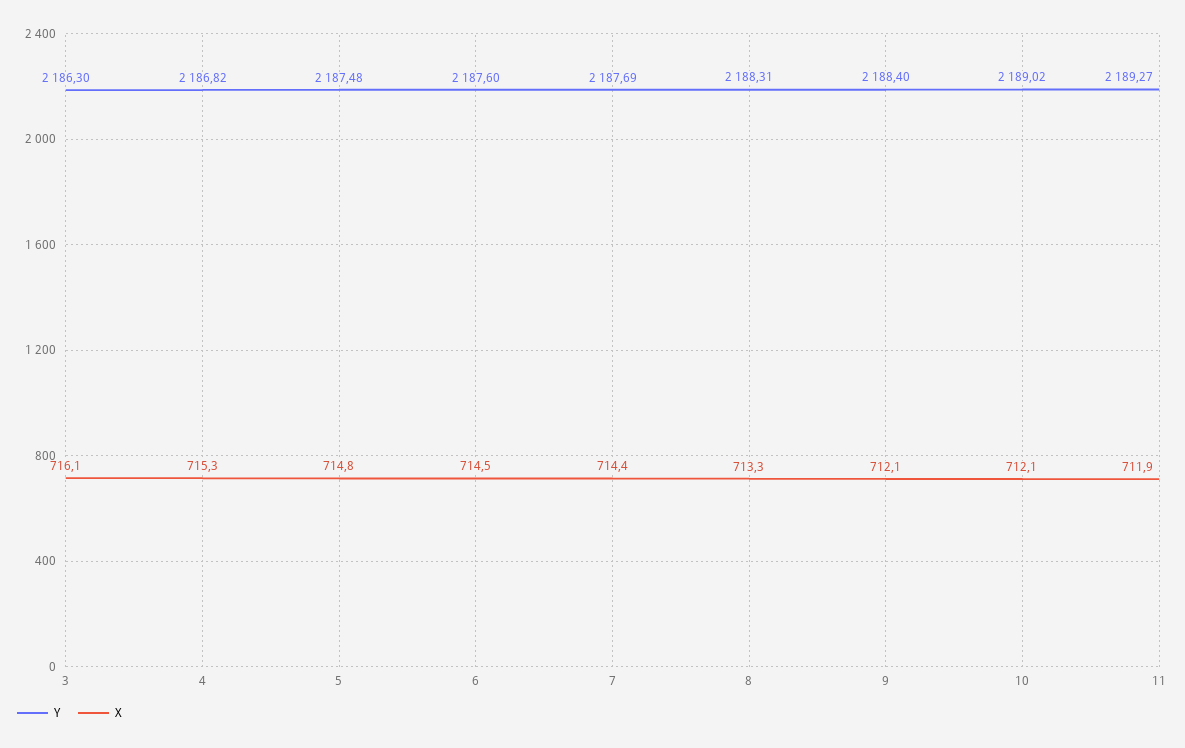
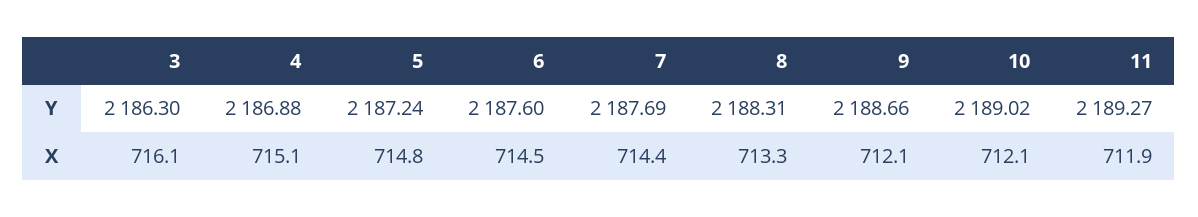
Y, 4: 2186.82 -> 2186.88
X, 4: 715.3 -> 715.1
Y, 5: 2187.48 -> 2187.24
Y, 9: 2188.4 -> 2188.66

